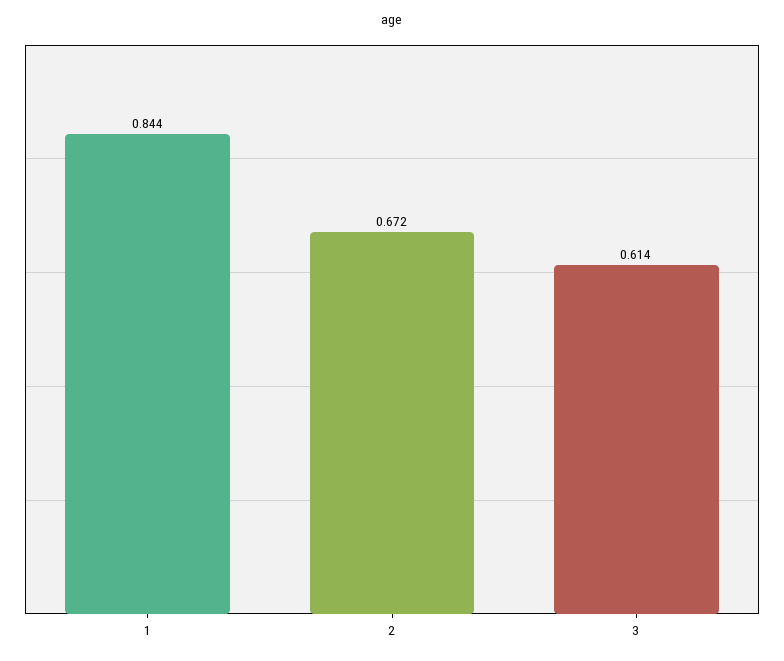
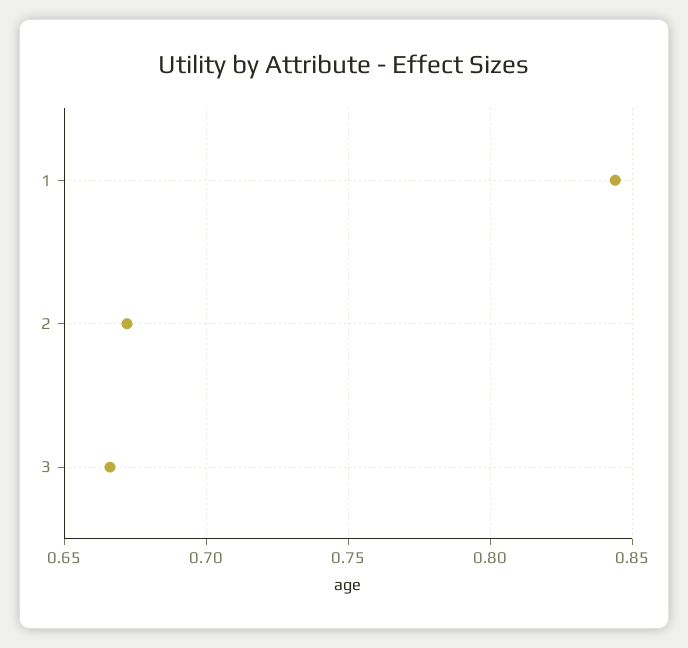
3: 0.614 -> 0.665

